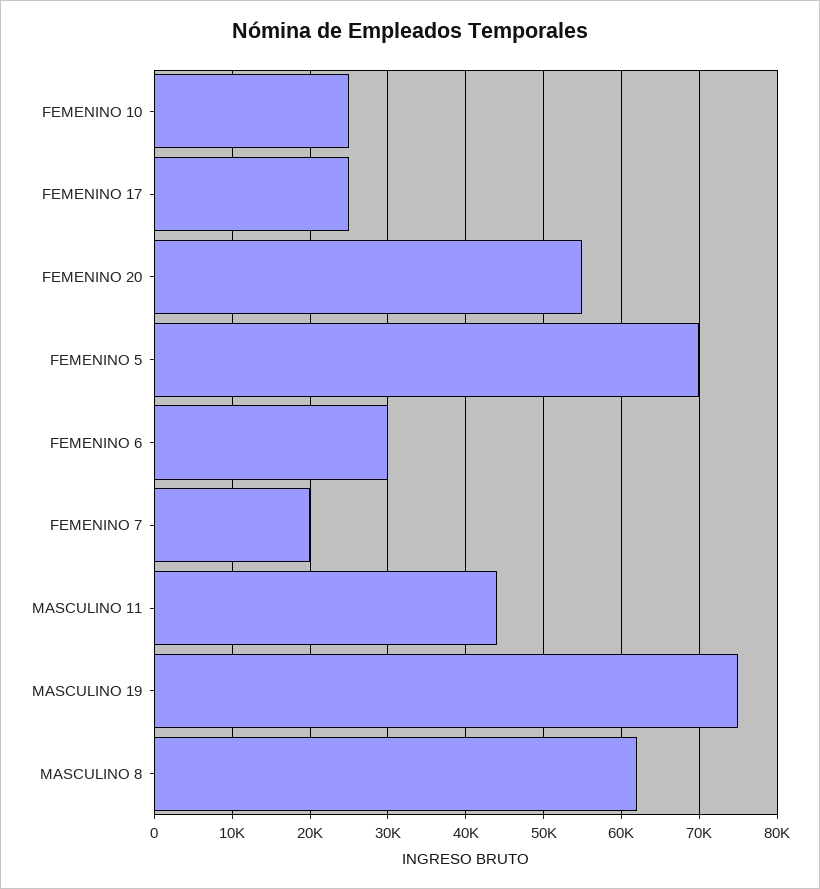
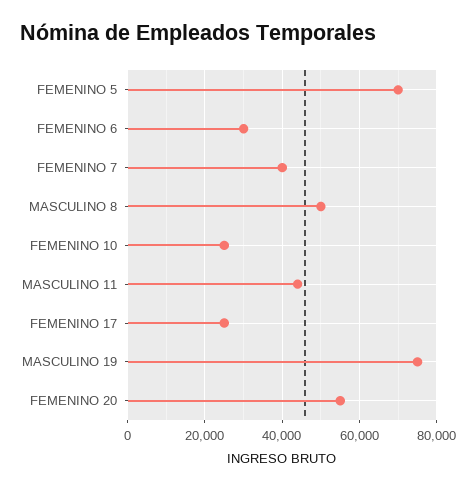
FEMENINO 7: 20000 -> 40000
MASCULINO 8: 62000 -> 50000

